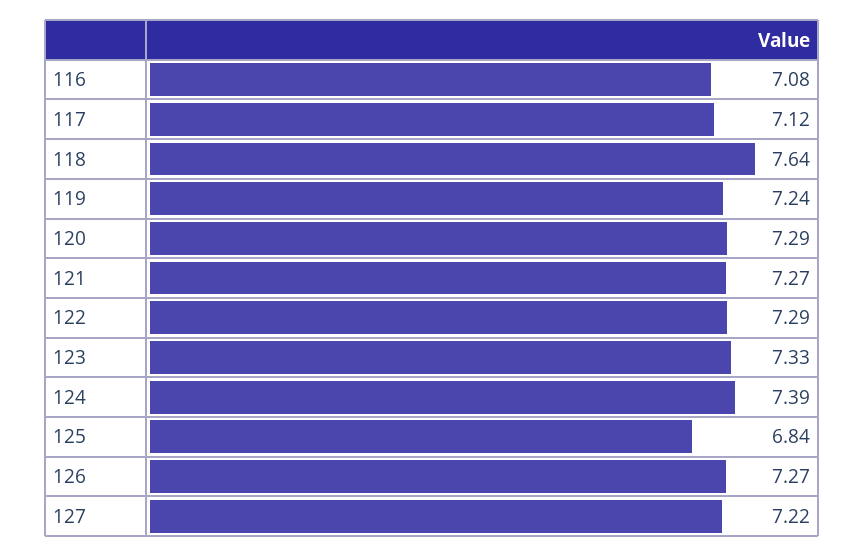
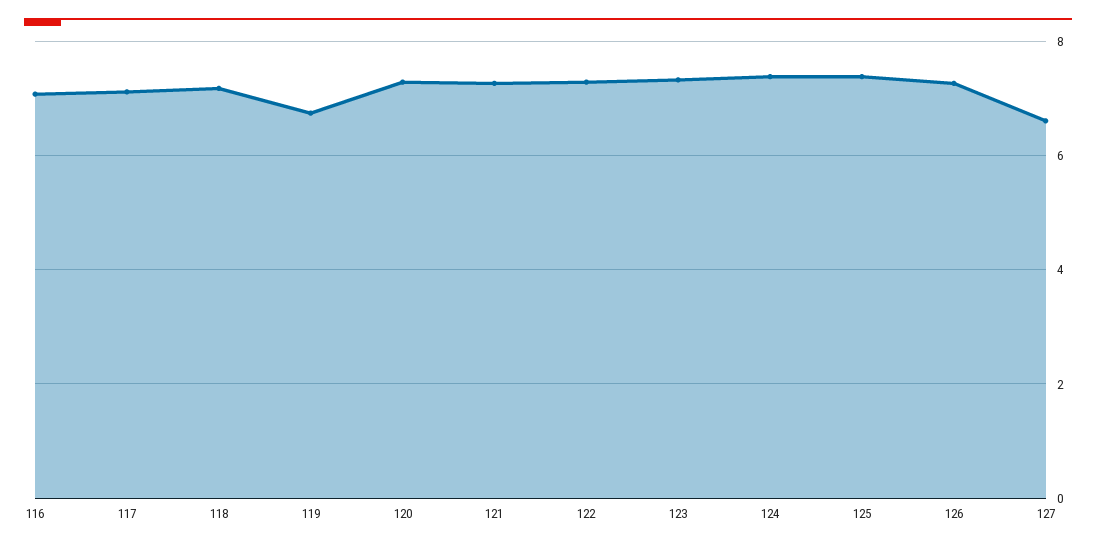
118: 7.64 -> 7.2
119: 7.24 -> 6.8
125: 6.84 -> 7.4
127: 7.22 -> 6.6

